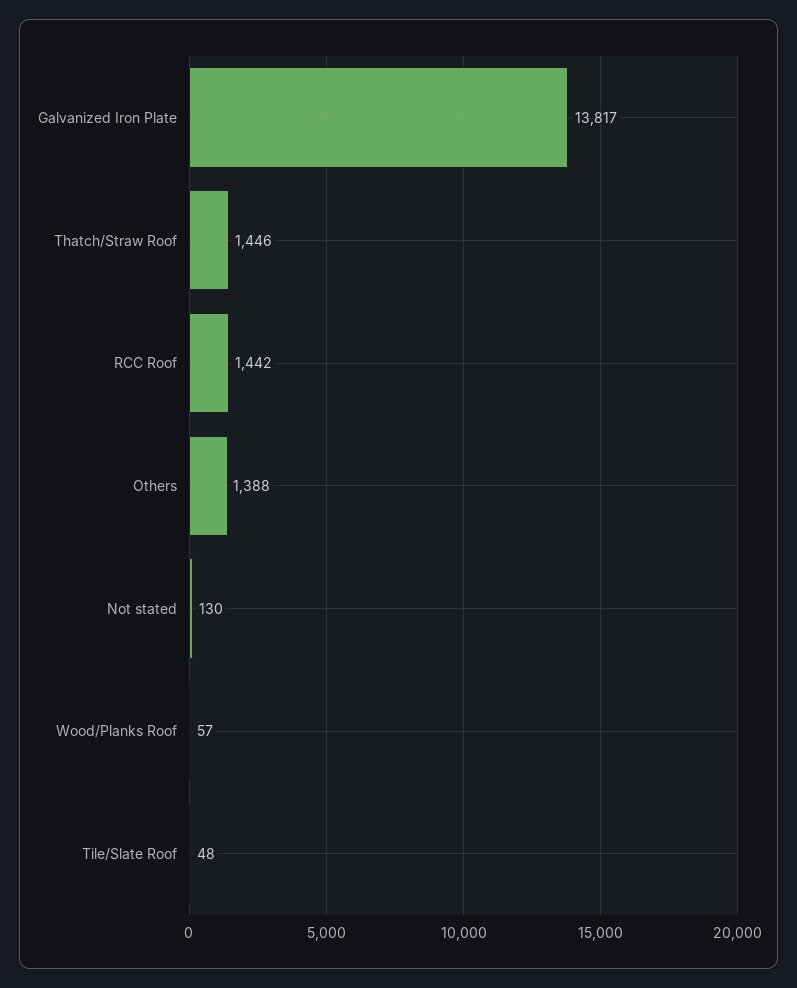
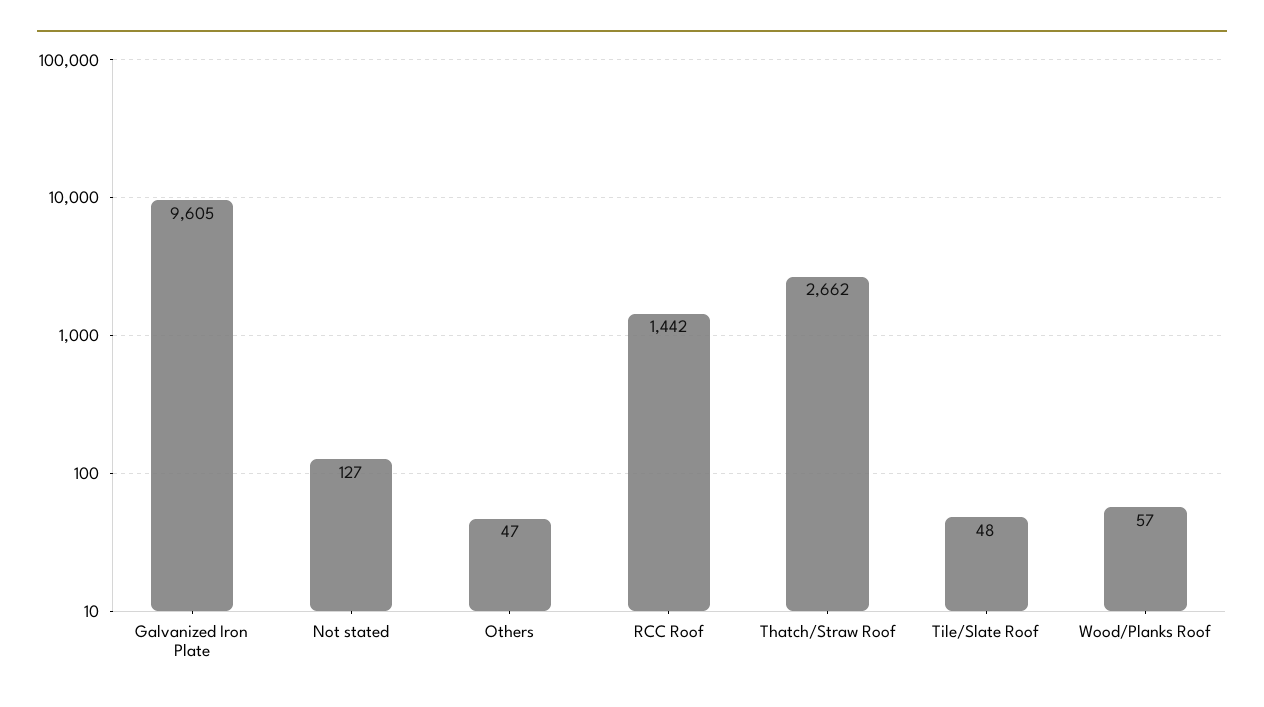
Galvanized Iron Plate: 13817 -> 9605
Thatch/Straw Roof: 1446 -> 2662
Others: 1388 -> 47
Not stated: 130 -> 127

